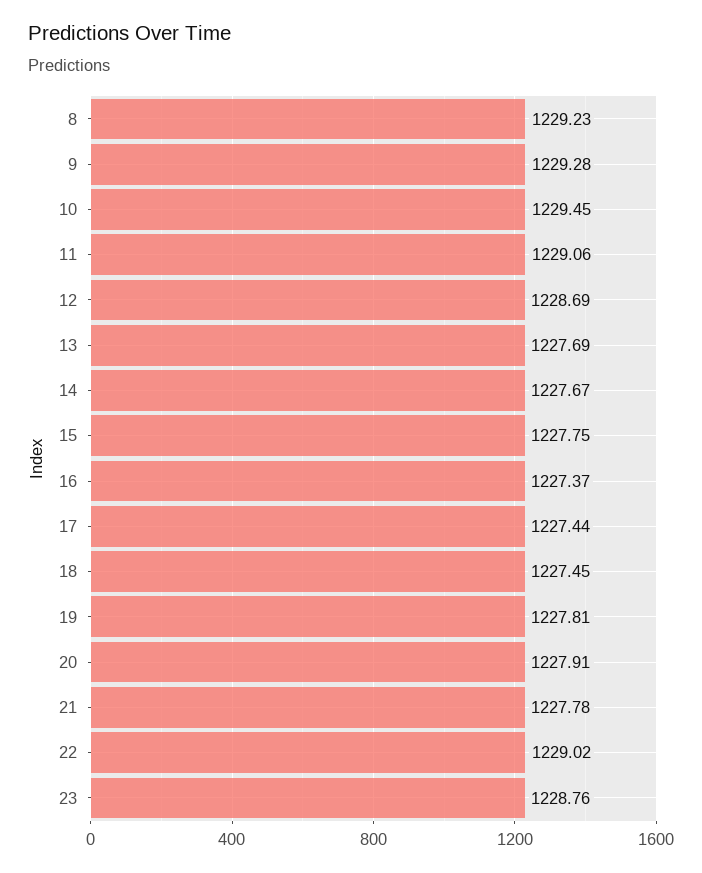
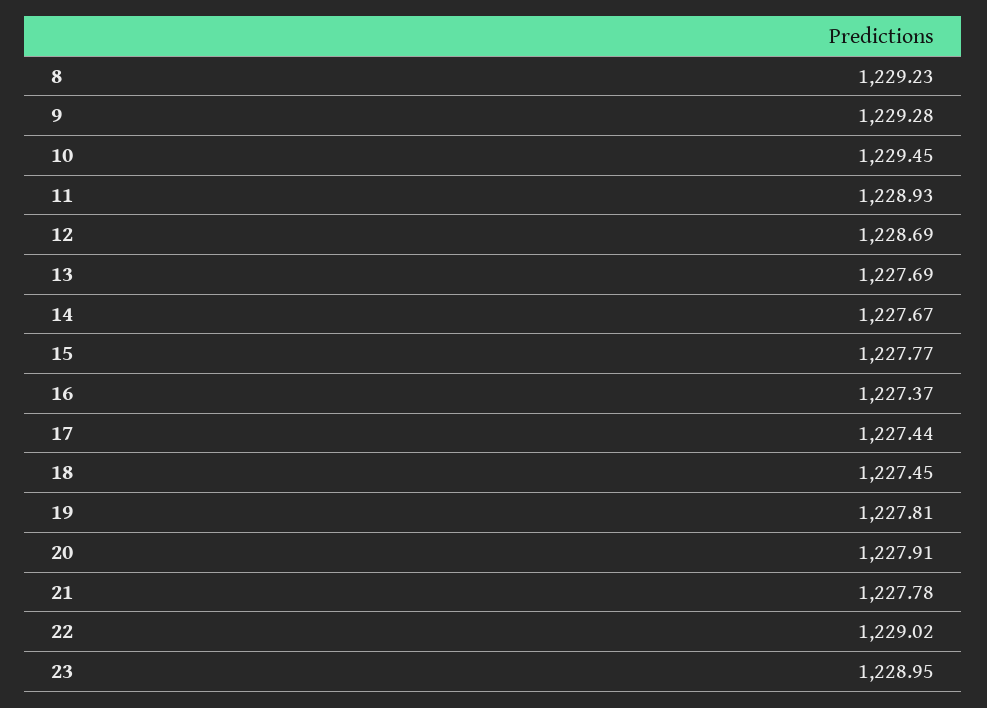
11: 1229.06 -> 1228.93
15: 1227.75 -> 1227.77
23: 1228.76 -> 1228.95

